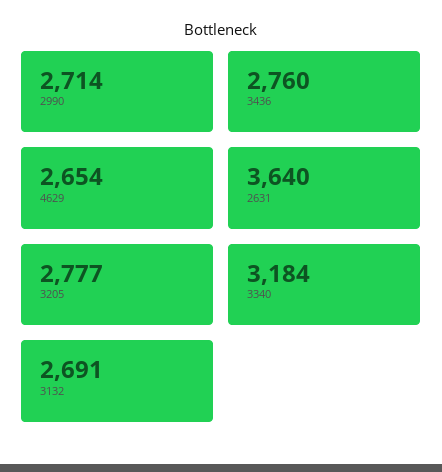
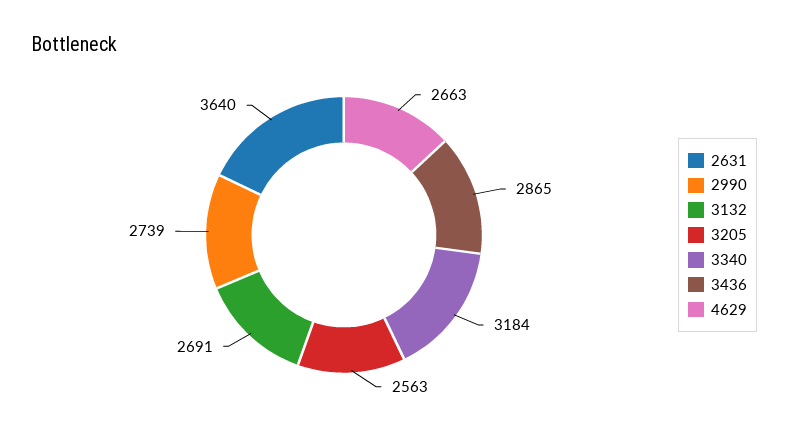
2990: 2714 -> 2739
3436: 2760 -> 2865
4629: 2654 -> 2663
3205: 2777 -> 2563

